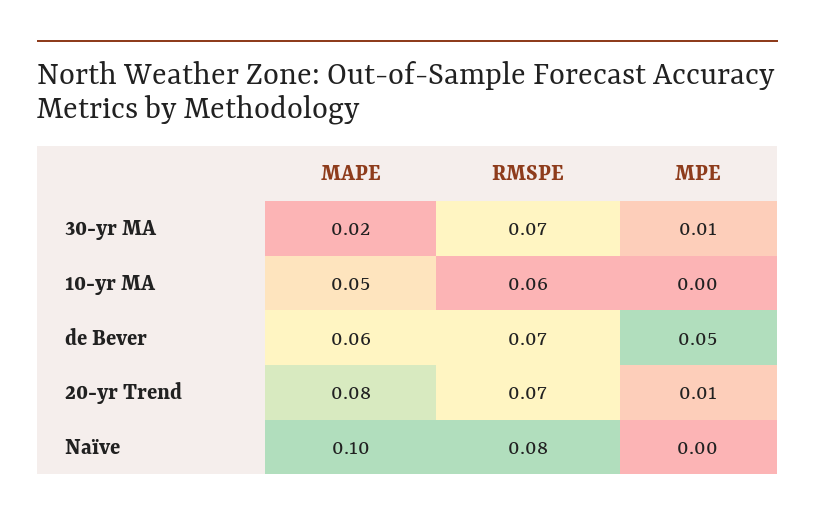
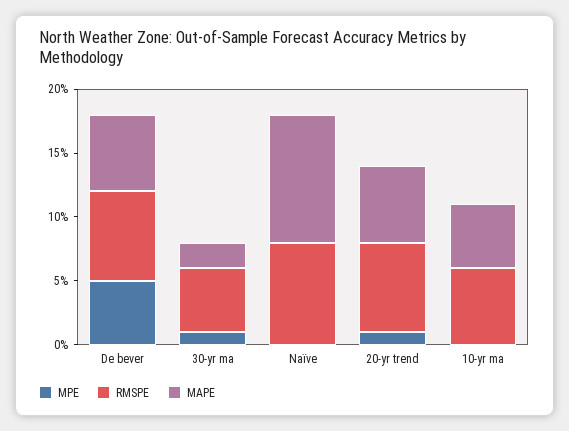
RMSPE, 30-yr MA: 0.07 -> 0.05
MAPE, 20-yr Trend: 0.08 -> 0.06

